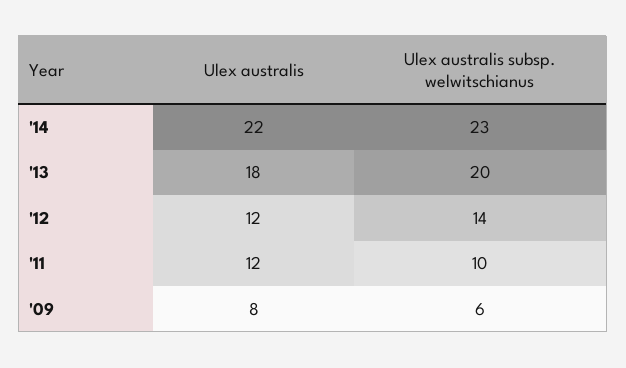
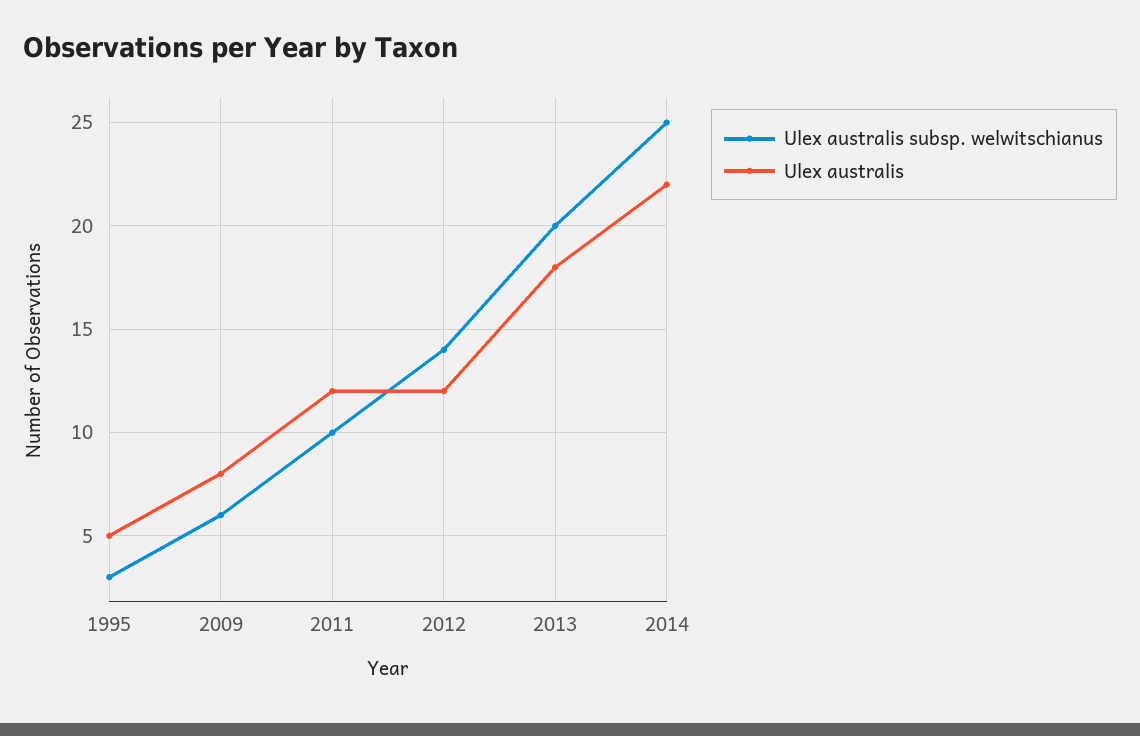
Ulex australis subsp. welwitschianus, '14: 23 -> 25
Ulex australis subsp. welwitschianus, 1995: none -> 3
Ulex australis, 1995: none -> 5

